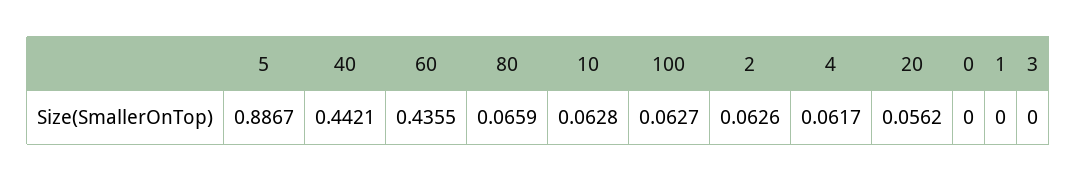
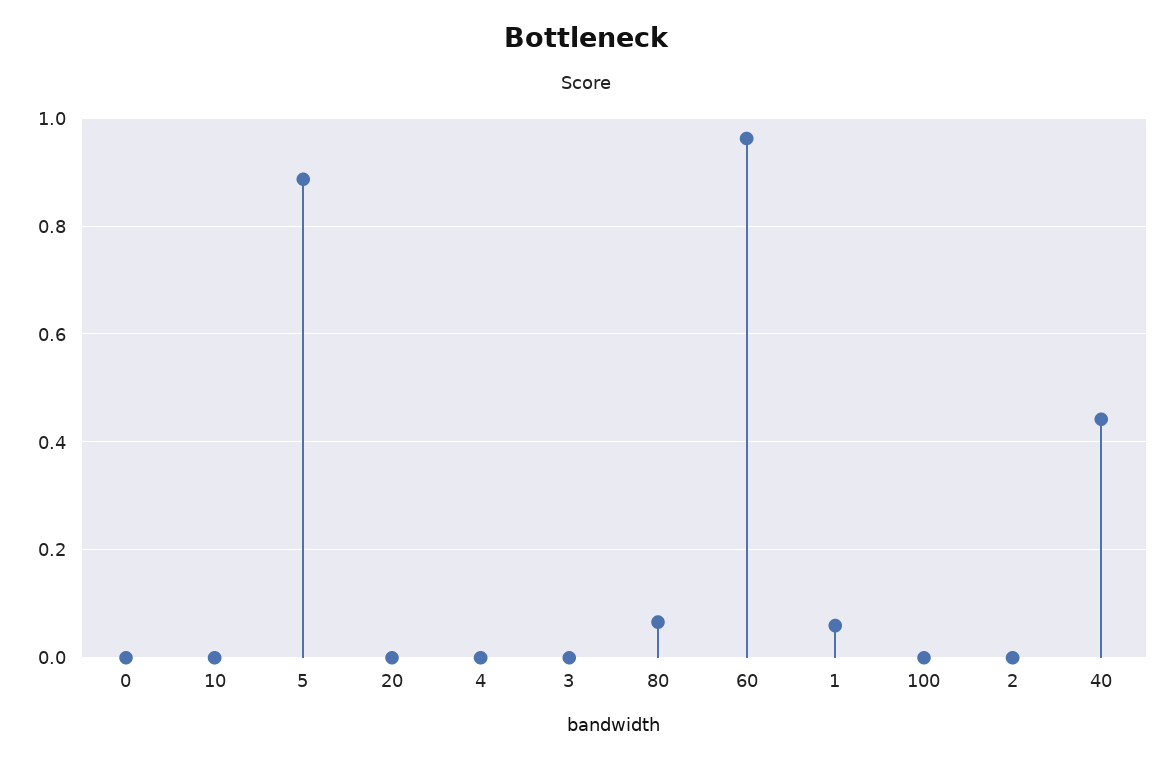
60: 0.4355 -> 0.96
10: 0.0628 -> 0
100: 0.0627 -> 0
2: 0.0626 -> 0
4: 0.0617 -> 0
20: 0.0562 -> 0
1: 0 -> 0.06

